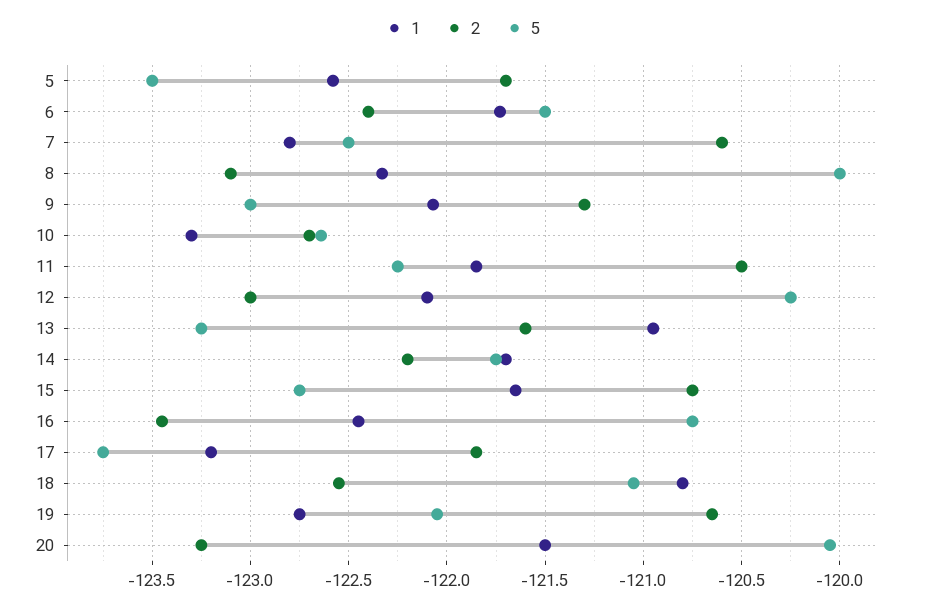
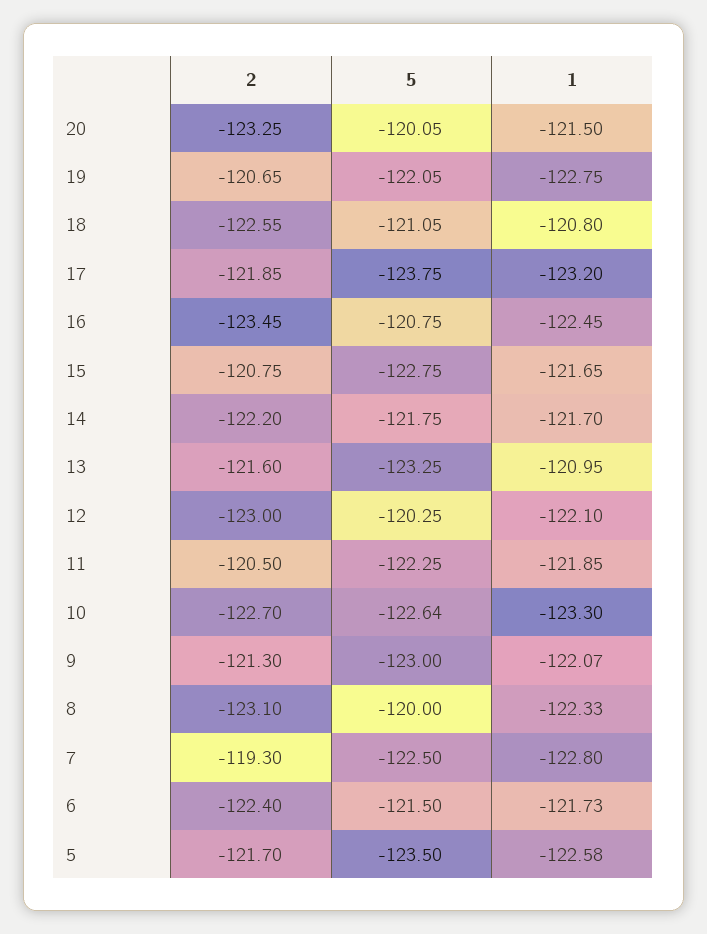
2, 7: -120.6 -> -119.3

